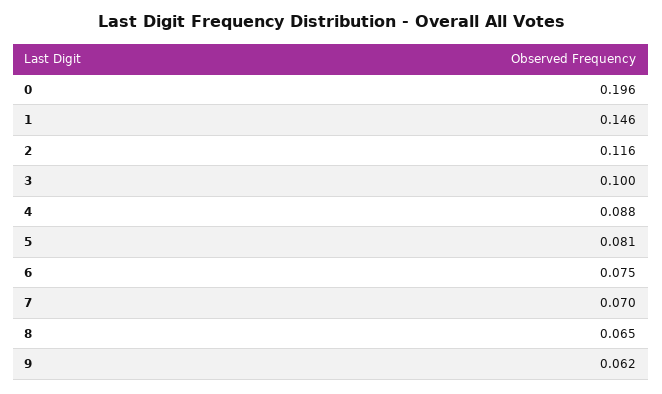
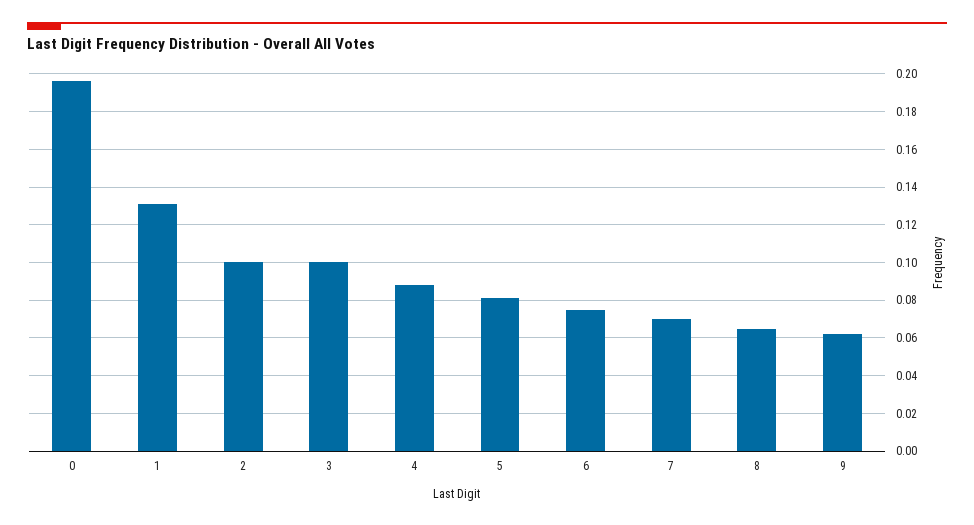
1: 0.146 -> 0.13
2: 0.116 -> 0.1

